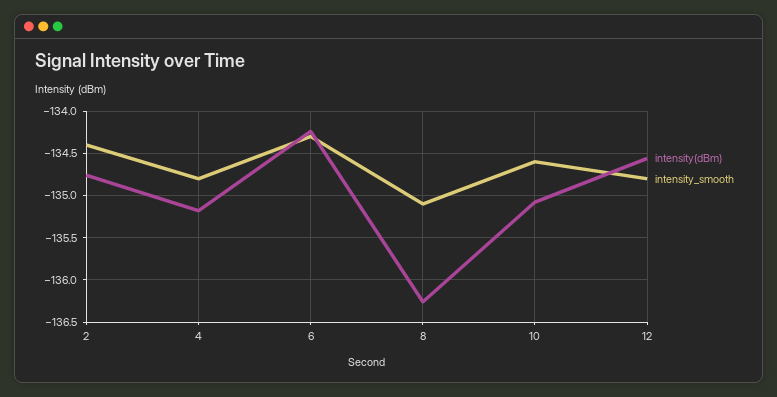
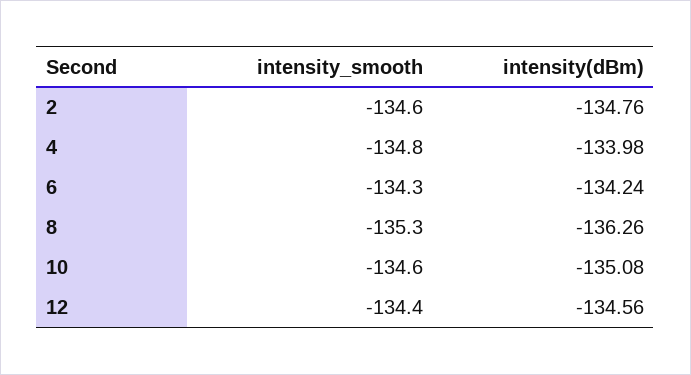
intensity_smooth, 2: -134.4 -> -134.6
intensity(dBm), 4: -135.2 -> -133.98
intensity_smooth, 8: -135.1 -> -135.3
intensity_smooth, 12: -134.8 -> -134.4

